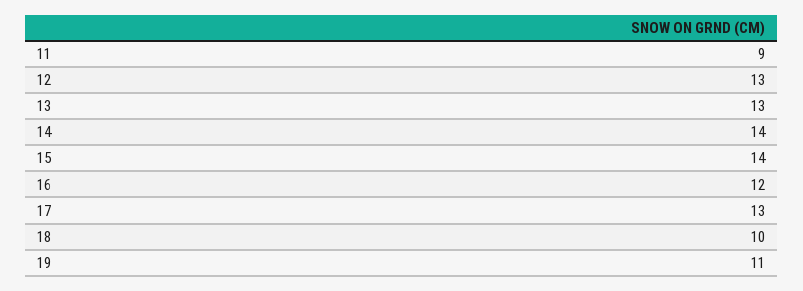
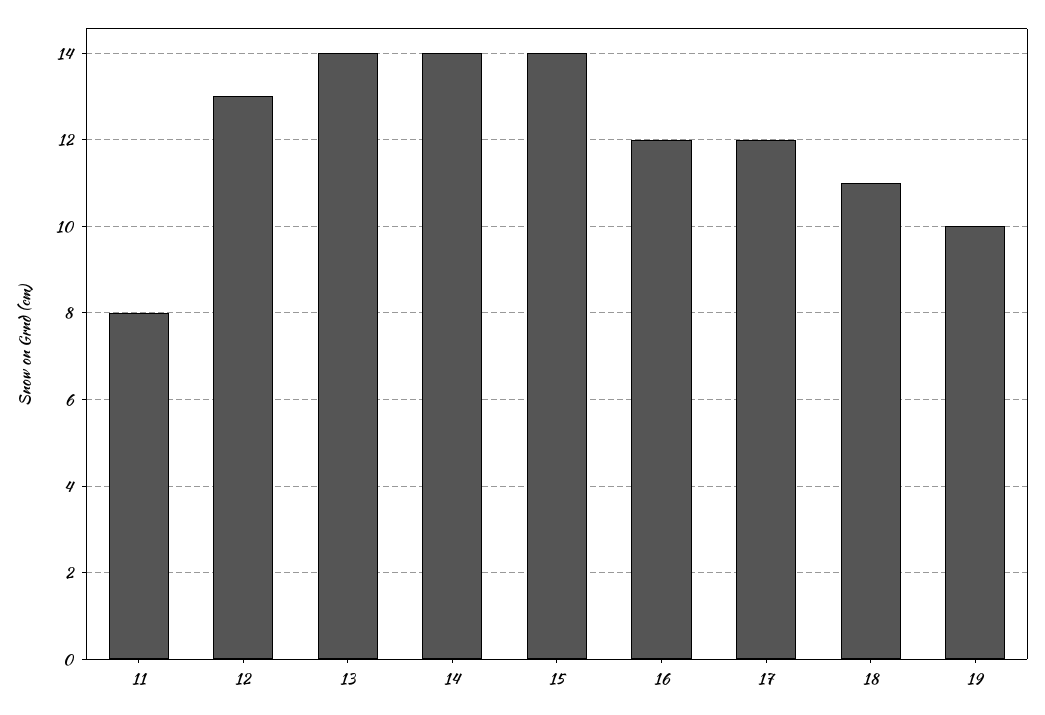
11: 9 -> 8
13: 13 -> 14
17: 13 -> 12
18: 10 -> 11
19: 11 -> 10

